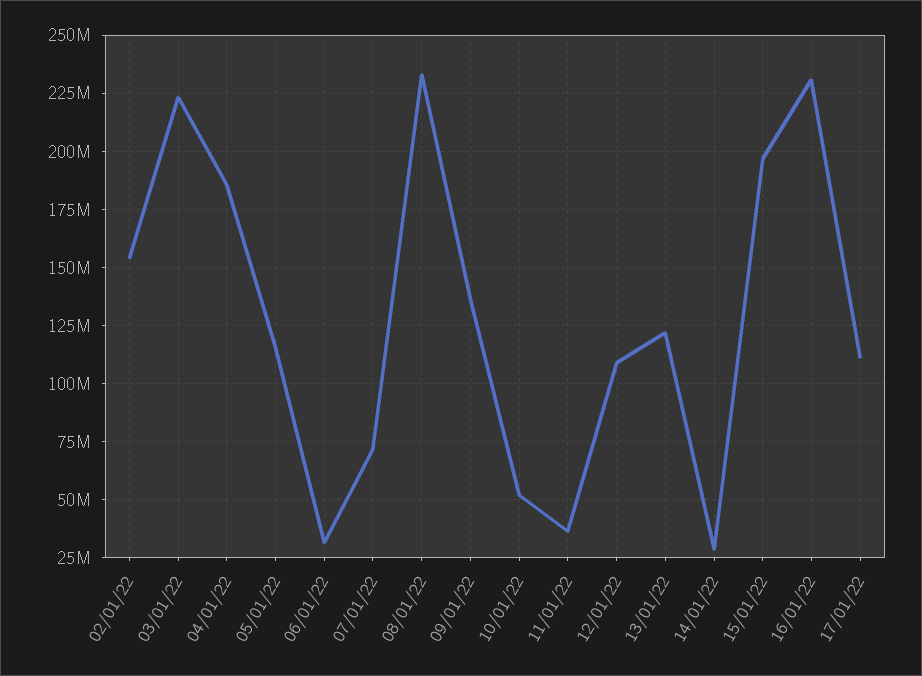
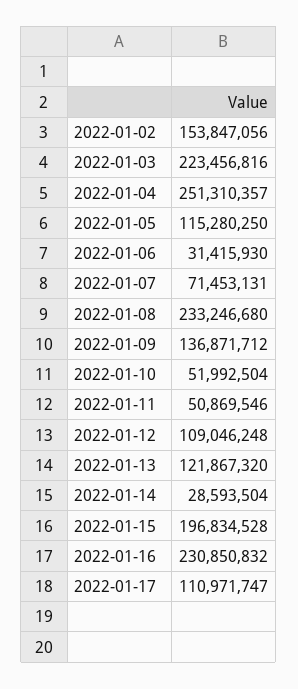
04/01/22: 185000000 -> 251310357
11/01/22: 35000000 -> 50869546

